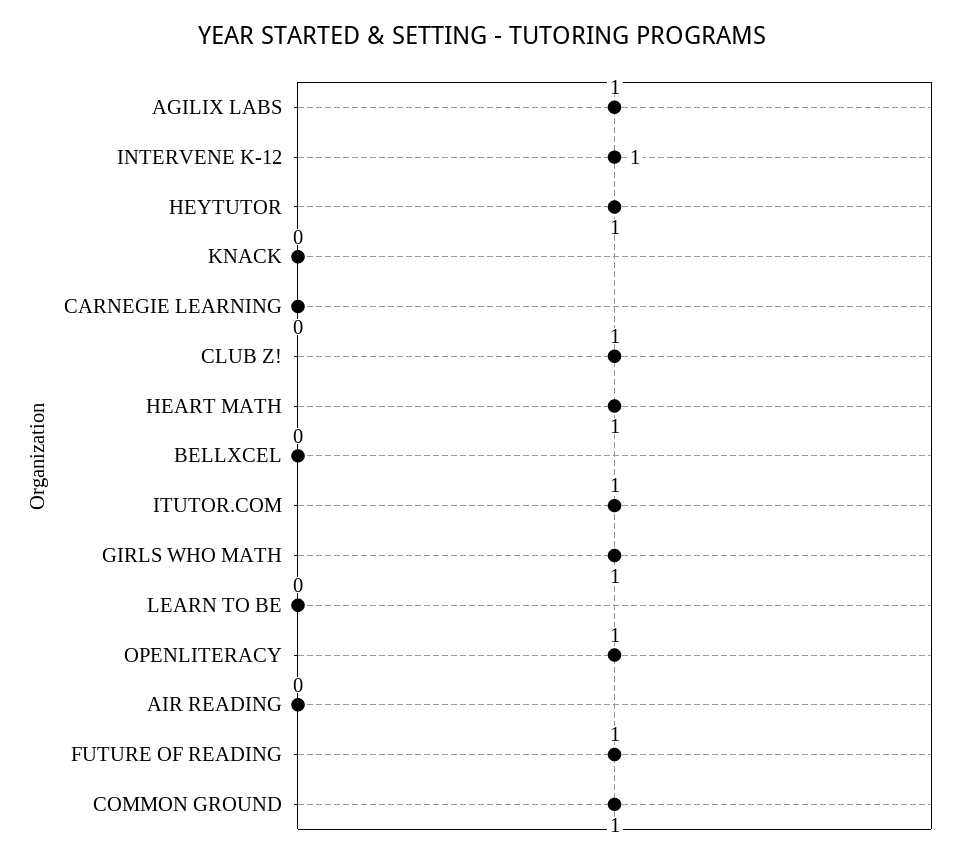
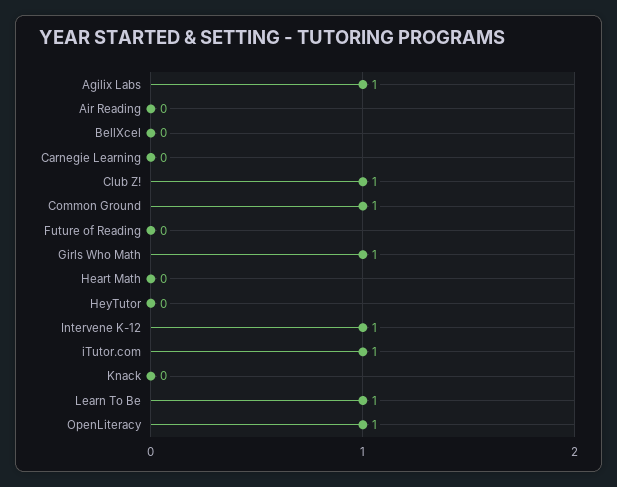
HEYTUTOR: 1 -> 0
HEART MATH: 1 -> 0
LEARN TO BE: 0 -> 1
FUTURE OF READING: 1 -> 0

